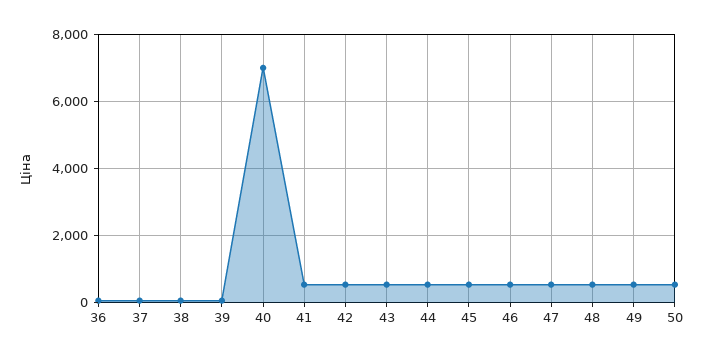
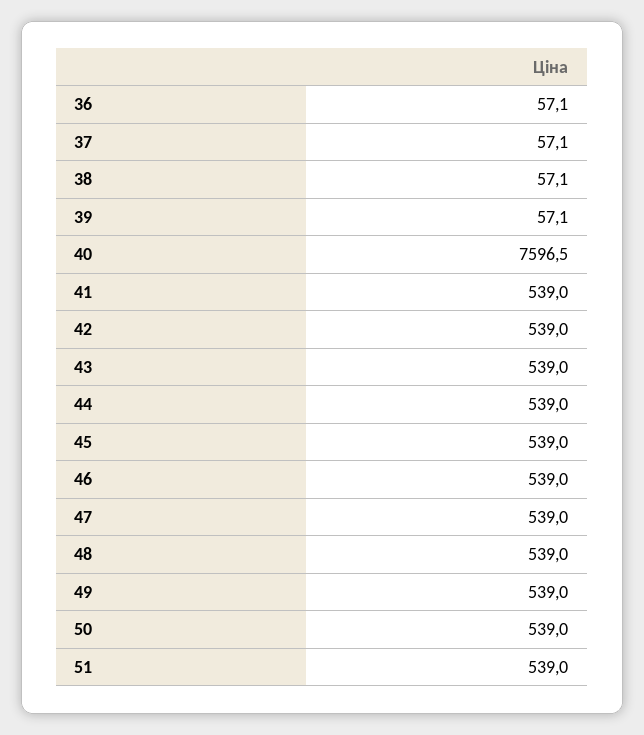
40: 7000 -> 7596.5
51: none -> 539

